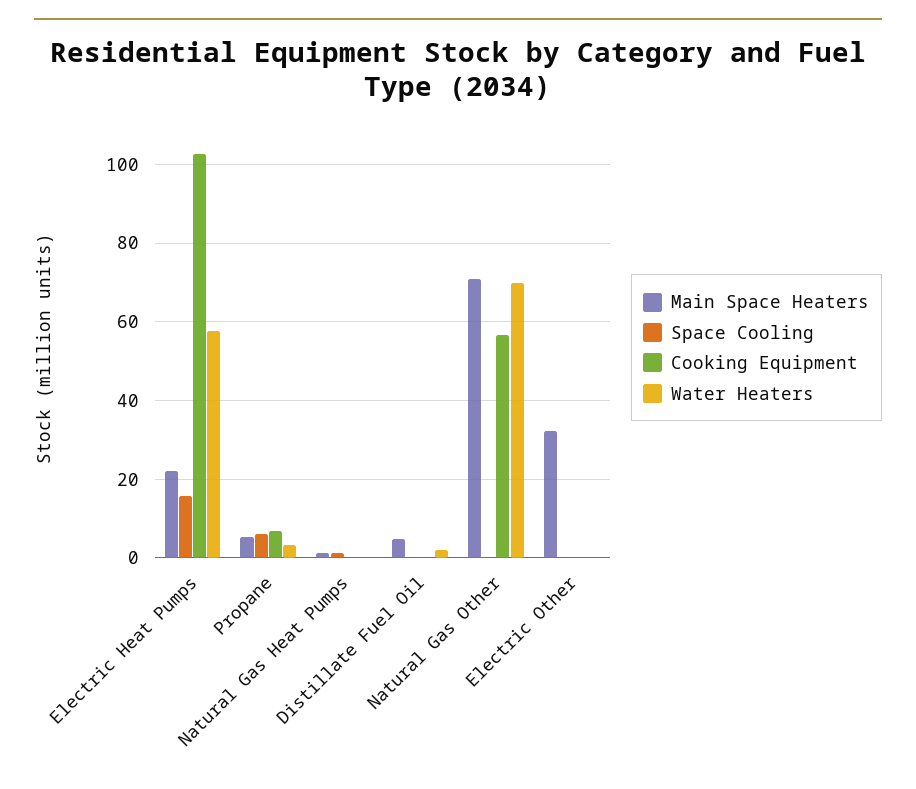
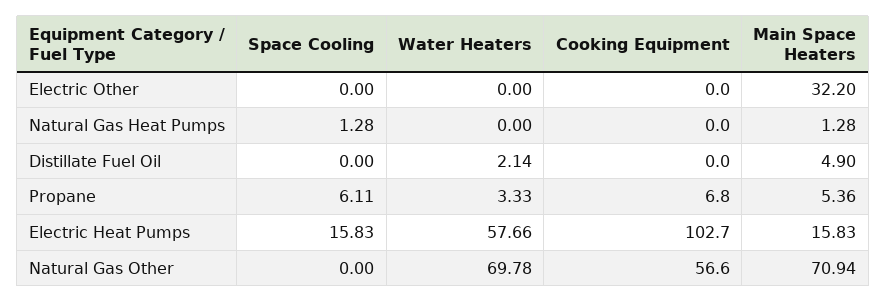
Main Space Heaters, Electric Heat Pumps: 22 -> 15.83

